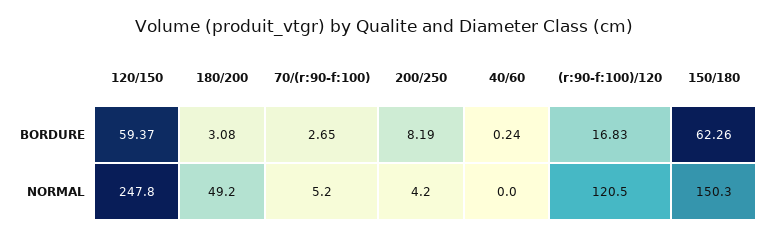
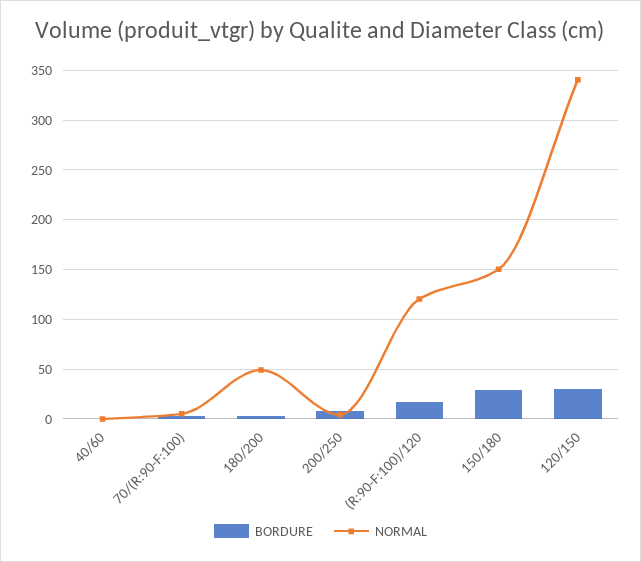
BORDURE, 120/150: 59.37 -> 30
BORDURE, 150/180: 62.26 -> 30
NORMAL, 120/150: 247.8 -> 340

